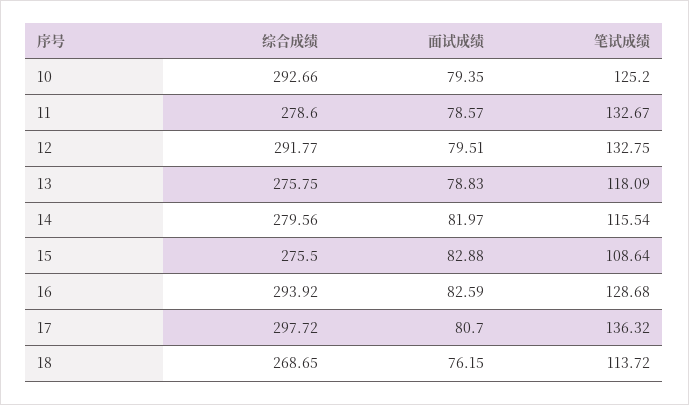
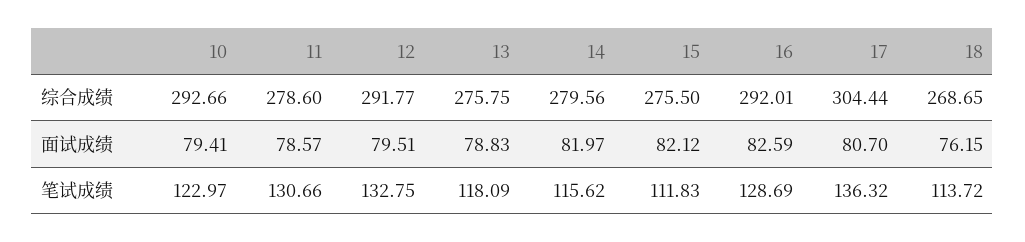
面试成绩, 10: 79.35 -> 79.41
笔试成绩, 10: 125.2 -> 122.97
笔试成绩, 11: 132.67 -> 130.66
笔试成绩, 14: 115.54 -> 115.62
面试成绩, 15: 82.88 -> 82.12
笔试成绩, 15: 108.64 -> 111.83
综合成绩, 16: 293.92 -> 292.01
笔试成绩, 16: 128.68 -> 128.69
综合成绩, 17: 297.72 -> 304.44

